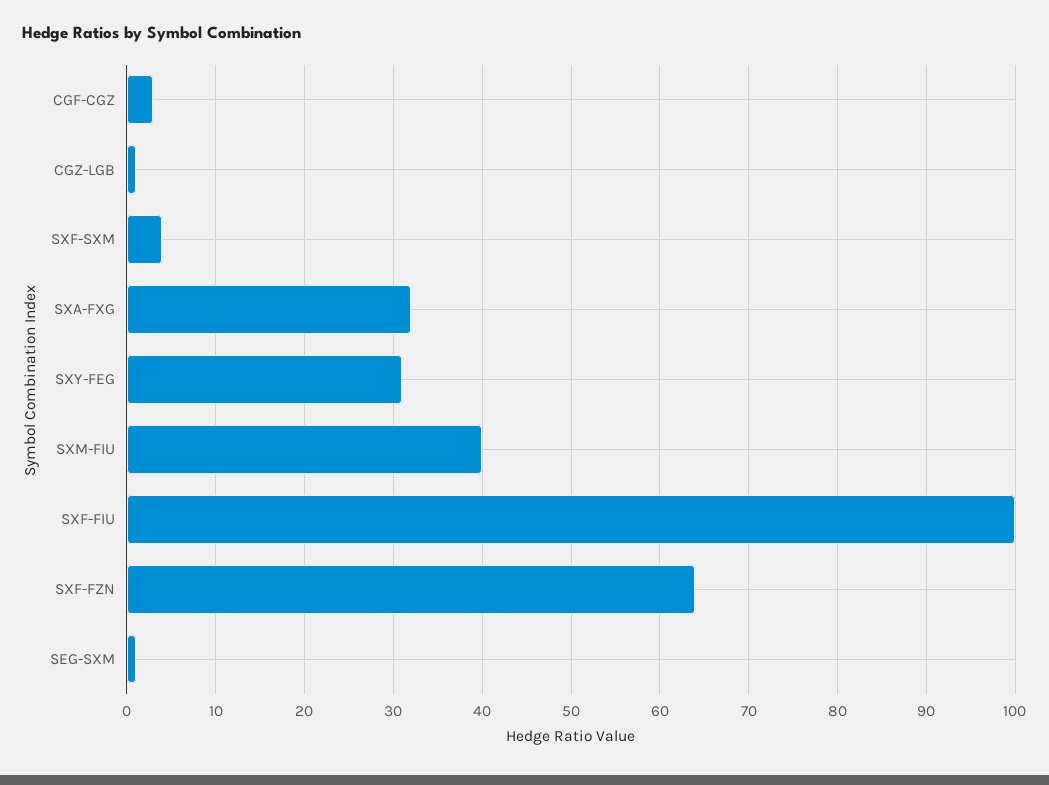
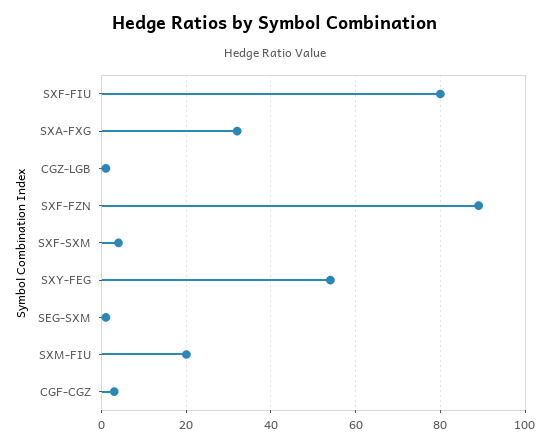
SXY-FEG: 31 -> 55
SXM-FIU: 40 -> 20
SXF-FIU: 100 -> 80
SXF-FZN: 64 -> 90

